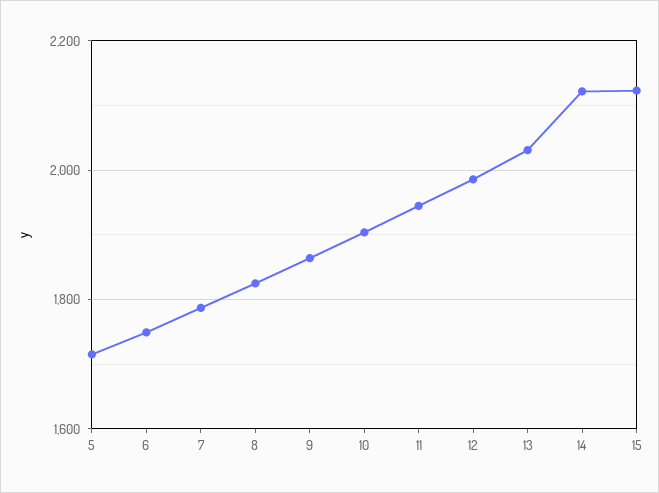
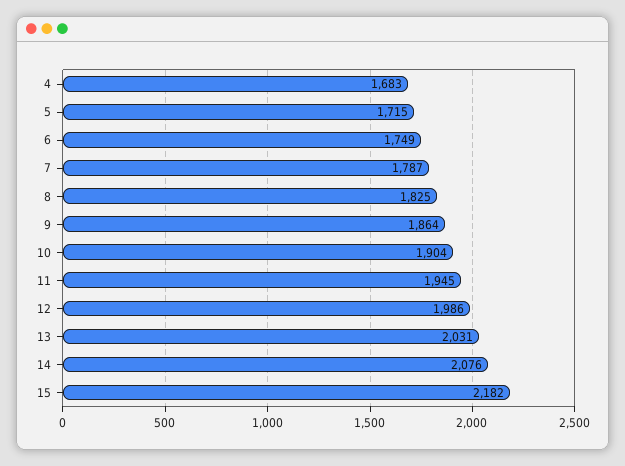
14: 2120 -> 2076
15: 2120 -> 2182
4: none -> 1683

